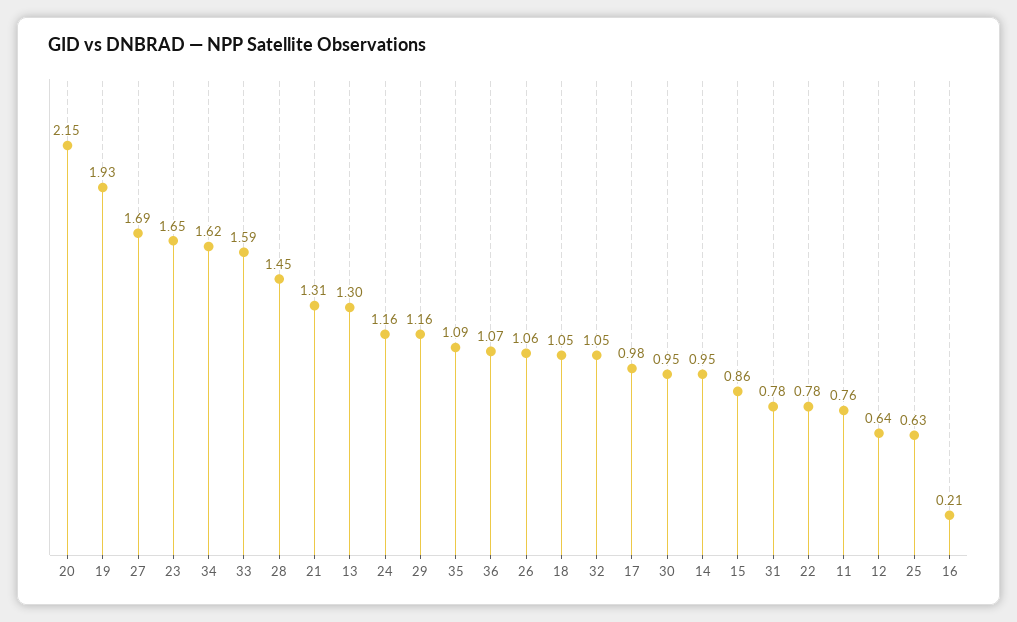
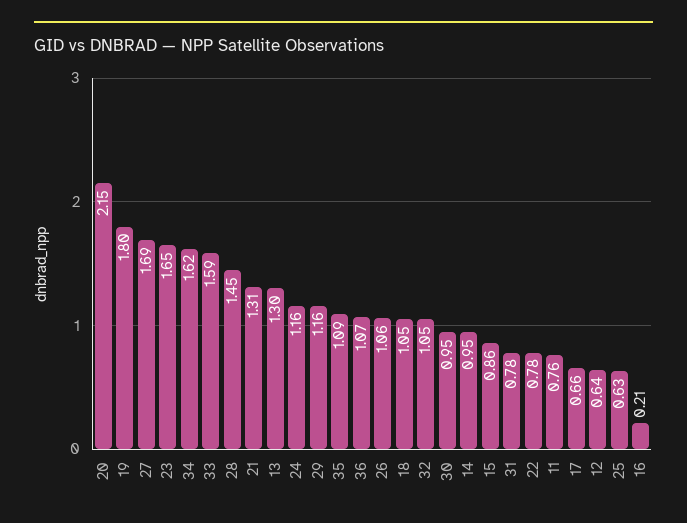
19: 1.93 -> 1.8
17: 0.98 -> 0.66

